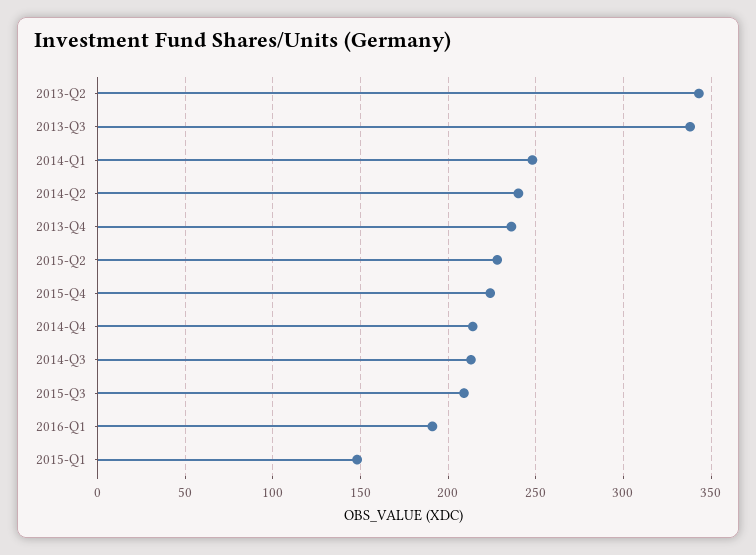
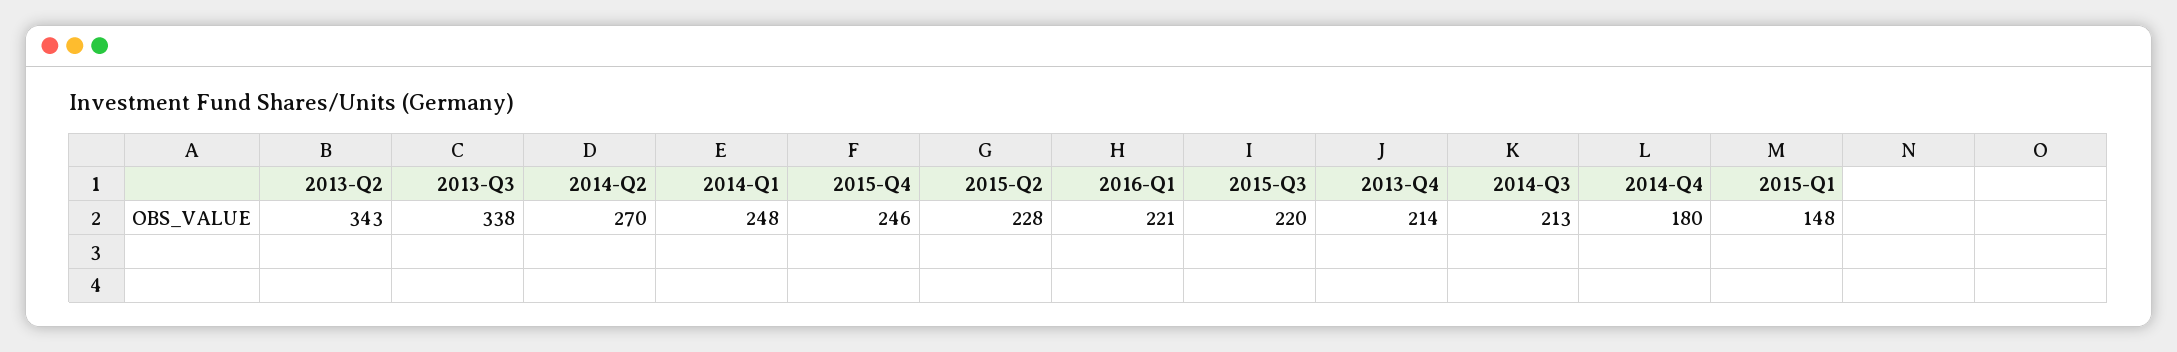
2014-Q2: 240 -> 270
2013-Q4: 235 -> 214
2015-Q4: 225 -> 246
2014-Q4: 215 -> 180
2015-Q3: 210 -> 220
2016-Q1: 190 -> 221

